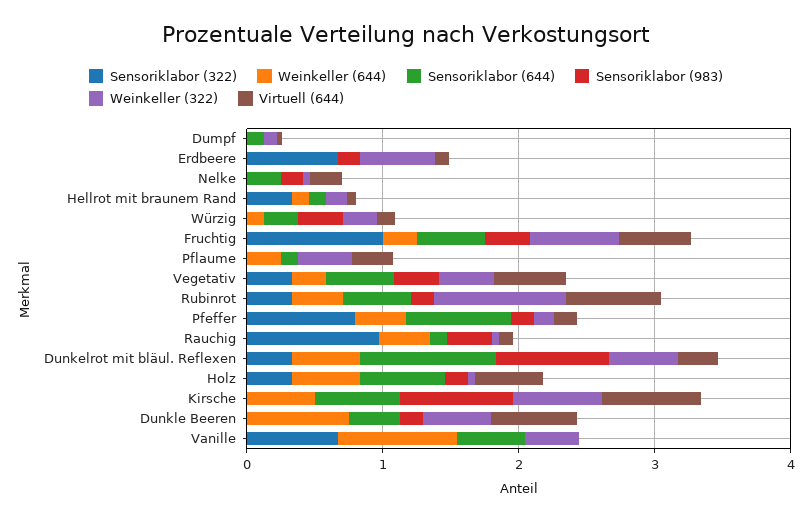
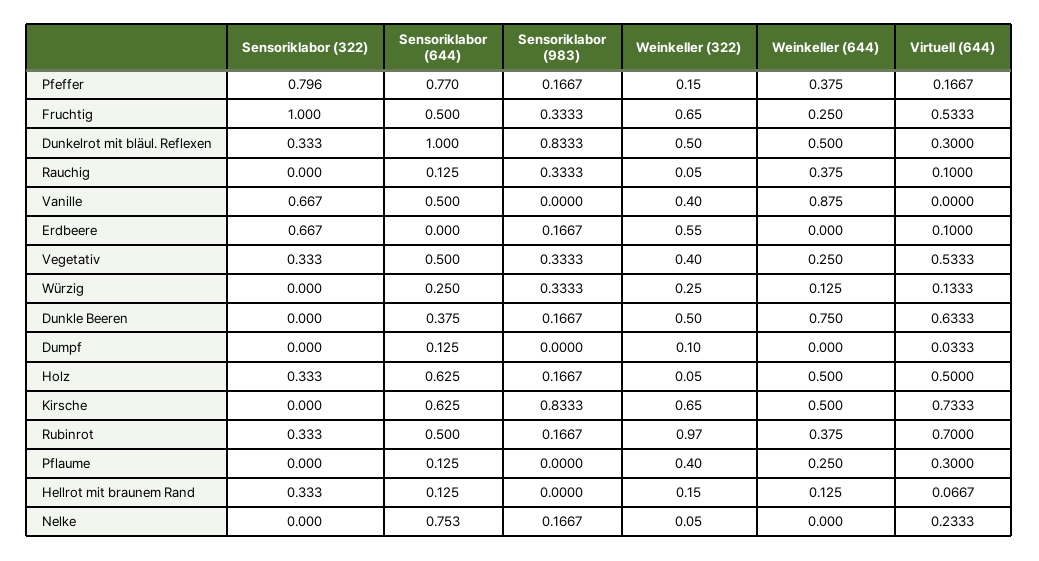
Sensoriklabor (644), Nelke: 0.2 -> 0.753
Sensoriklabor (322), Rauchig: 1 -> 0

